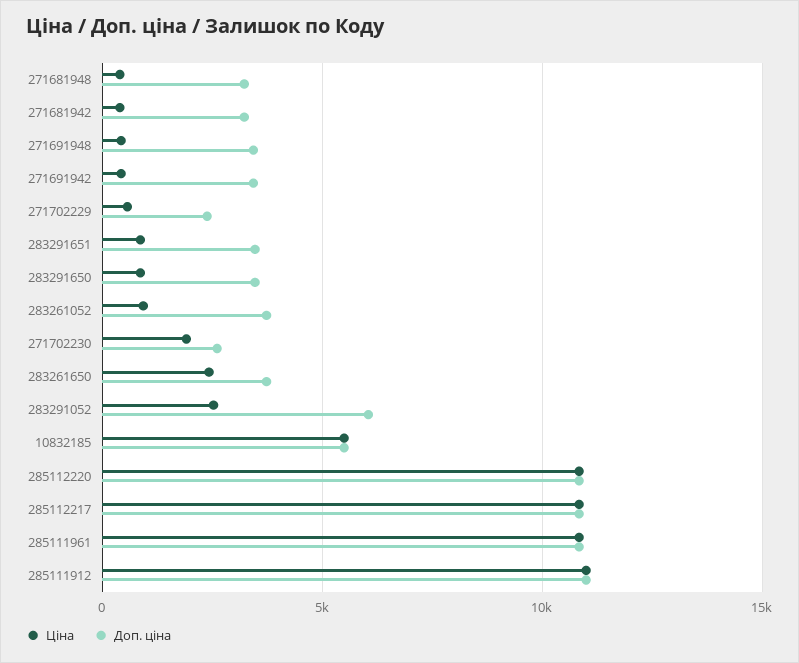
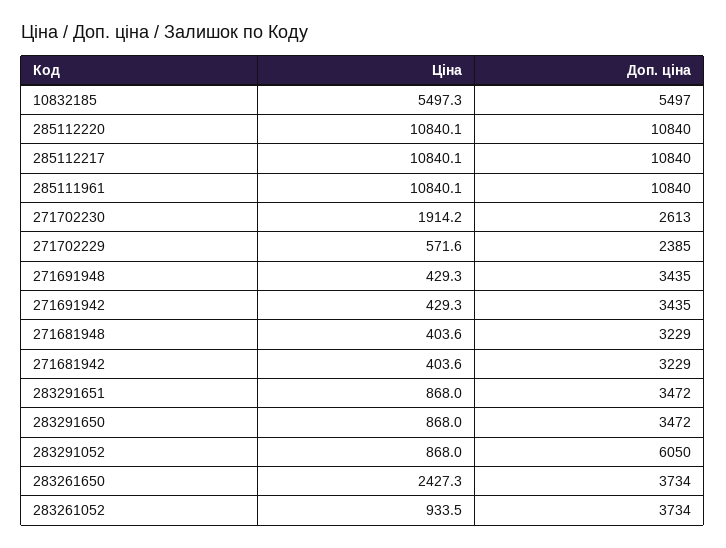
Ціна, 283291052: 2500 -> 868
Ціна, 285111912: 11000 -> none
Доп. ціна, 285111912: 11000 -> none

